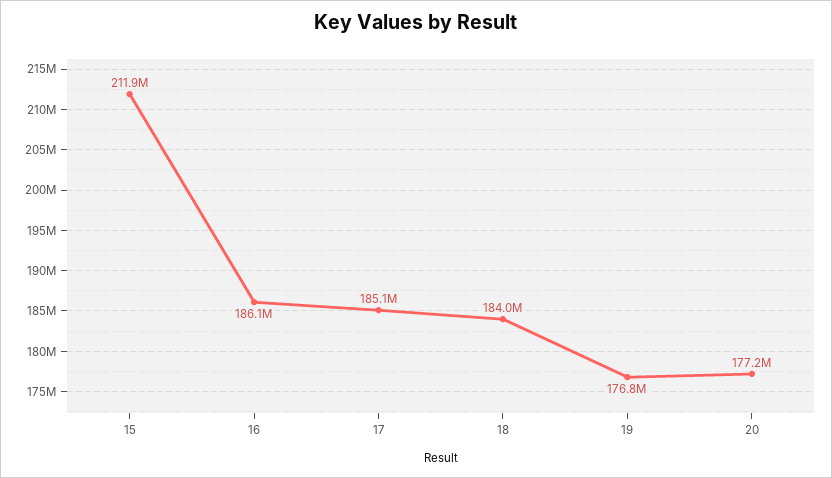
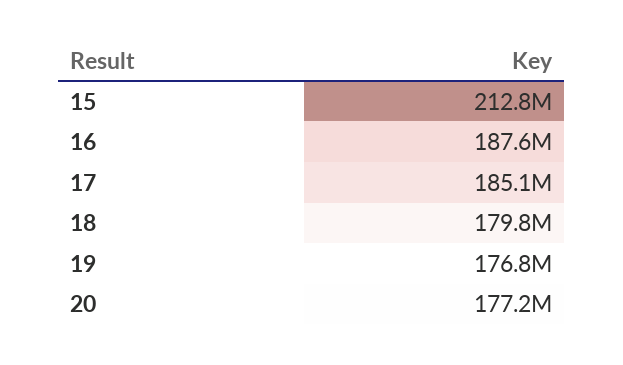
15: 211900000 -> 212800000
16: 186100000 -> 187600000
18: 184000000 -> 179800000

